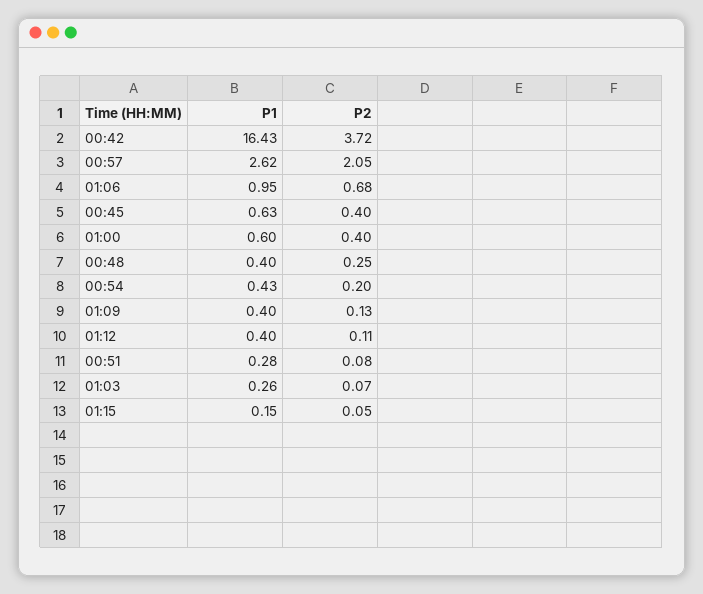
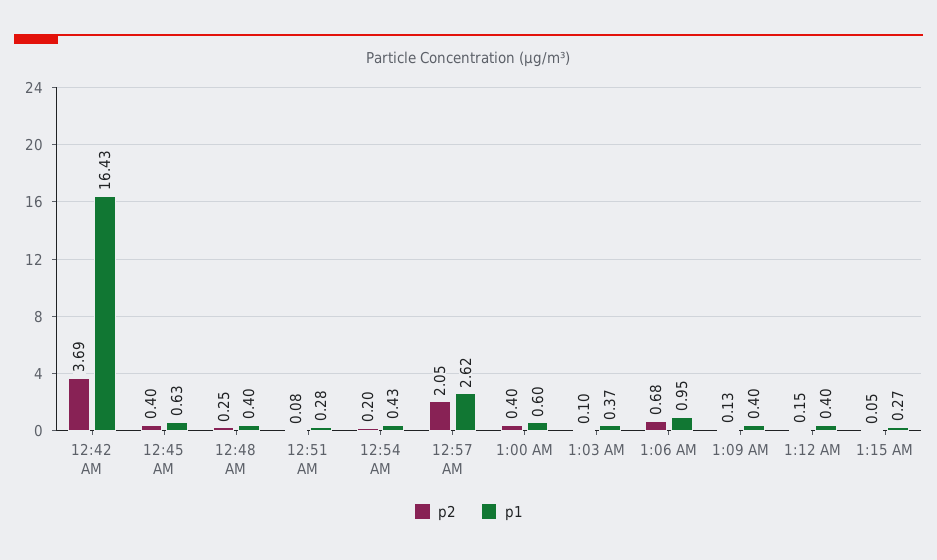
P2, 00:42: 3.72 -> 3.69
P2, 01:12: 0.11 -> 0.15
P1, 01:03: 0.26 -> 0.37
P2, 01:03: 0.07 -> 0.1
P1, 01:15: 0.15 -> 0.27

